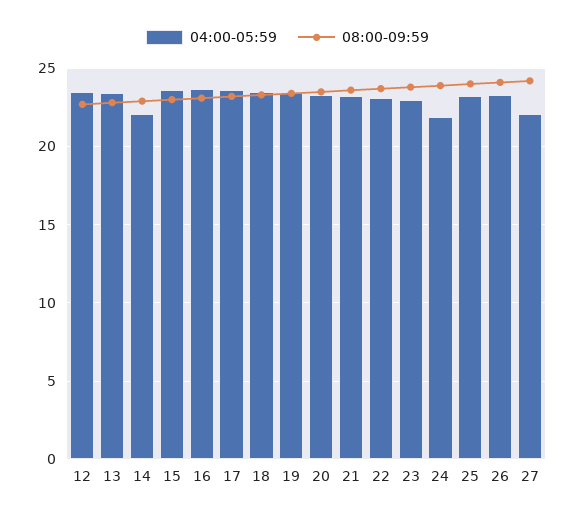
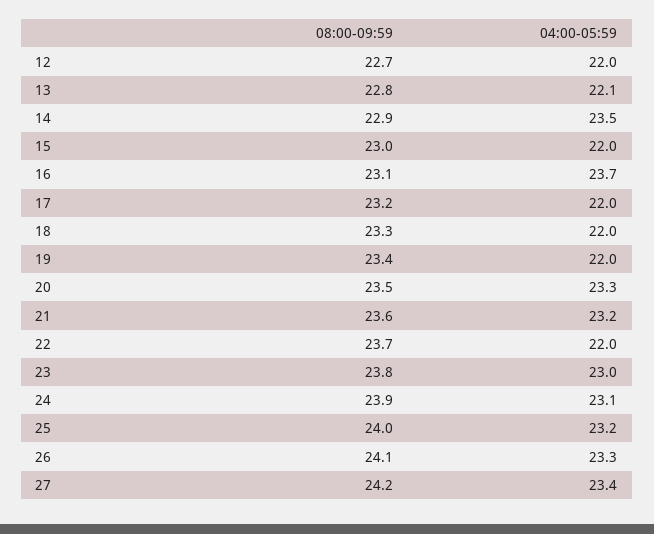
04:00-05:59, 12: 23.5 -> 22
04:00-05:59, 13: 23.5 -> 22.1
04:00-05:59, 14: 22 -> 23.5
04:00-05:59, 15: 23.5 -> 22
04:00-05:59, 17: 23.5 -> 22
04:00-05:59, 18: 23.5 -> 22
04:00-05:59, 19: 23.5 -> 22
04:00-05:59, 22: 23 -> 22
04:00-05:59, 24: 22 -> 23.1
04:00-05:59, 27: 22 -> 23.4

